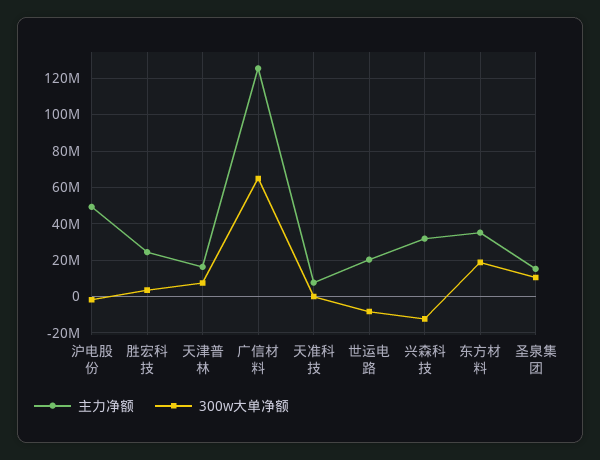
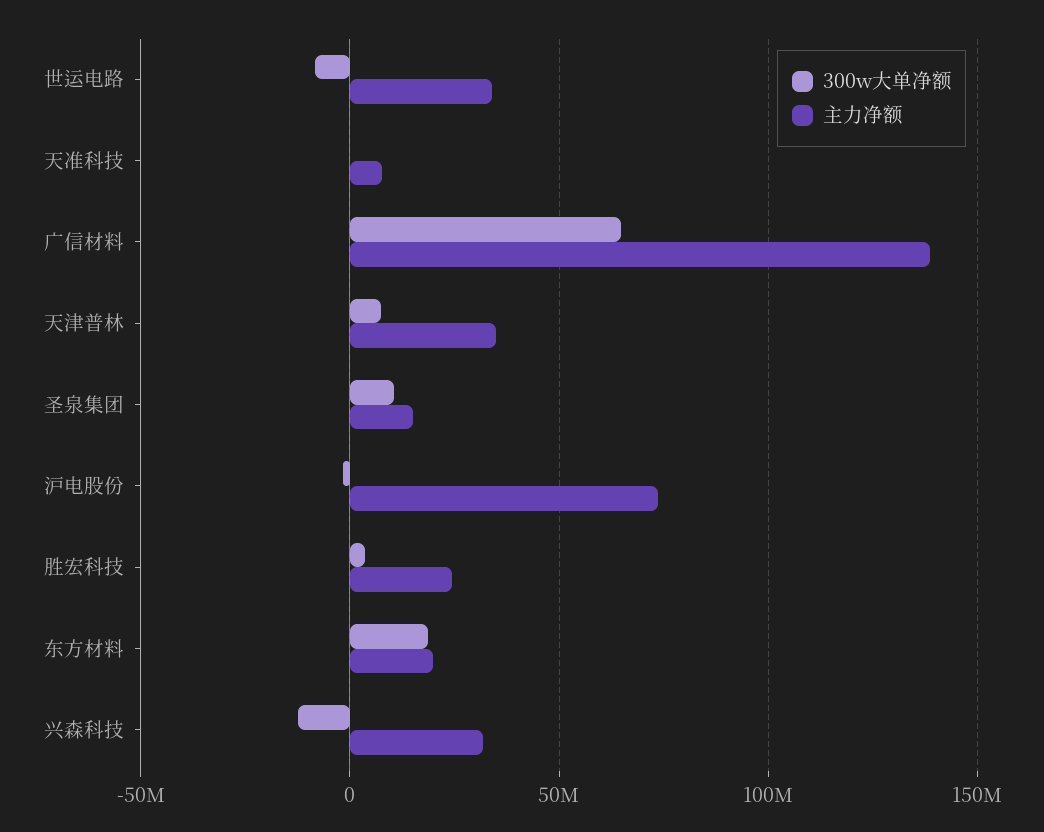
主力净额, 沪电股份: 50000000 -> 75000000
主力净额, 天津普林: 15000000 -> 35000000
主力净额, 广信材料: 125000000 -> 140000000
主力净额, 世运电路: 20000000 -> 35000000
主力净额, 东方材料: 35000000 -> 20000000

